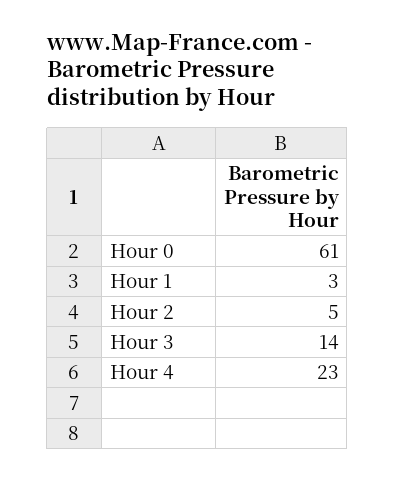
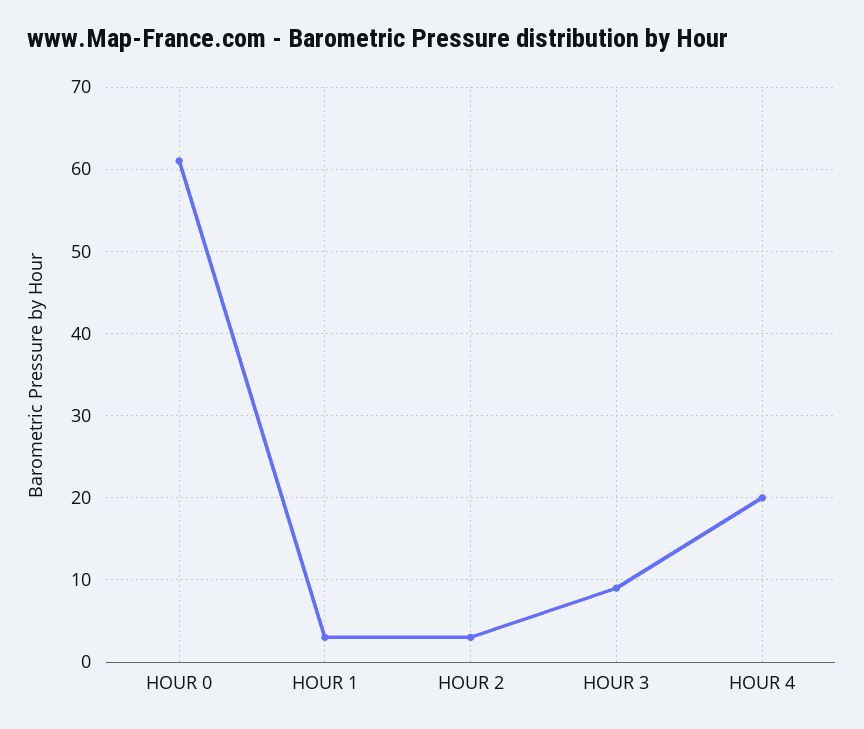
Hour 2: 5 -> 3
Hour 3: 14 -> 9
Hour 4: 23 -> 20

